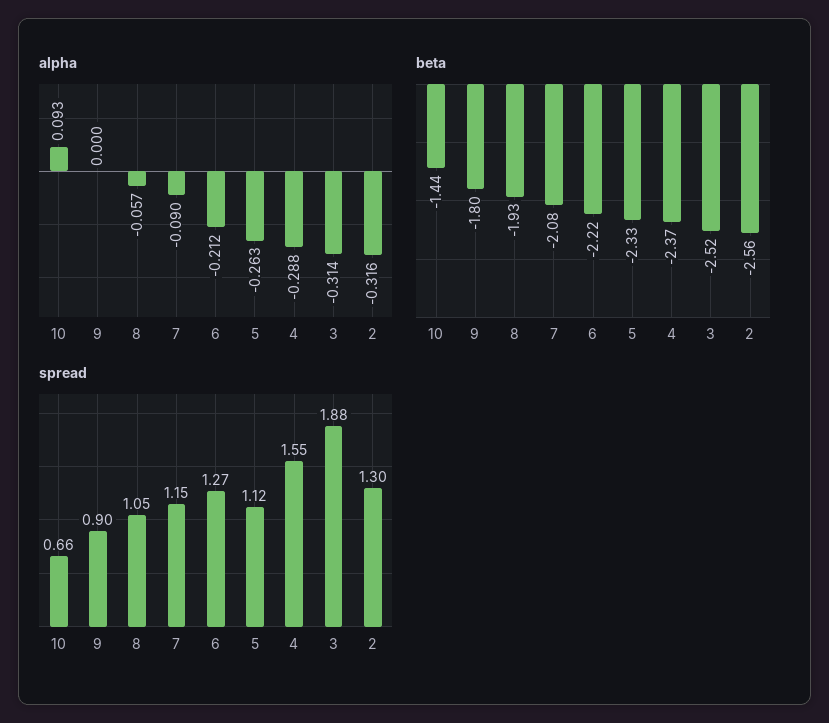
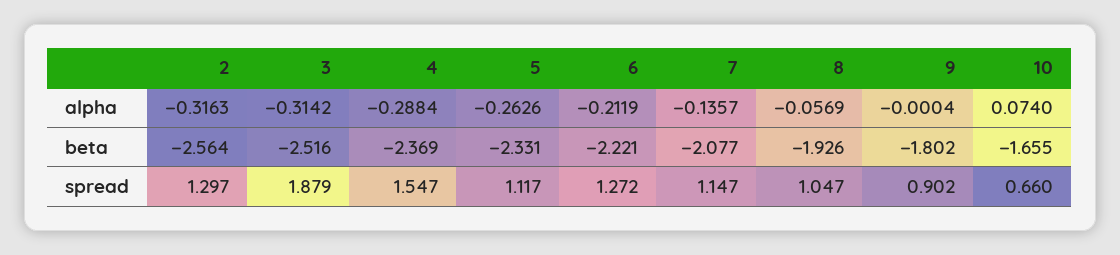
alpha, 10: 0.093 -> 0.074
alpha, 7: -0.09 -> -0.1357
beta, 10: -1.44 -> -1.655

